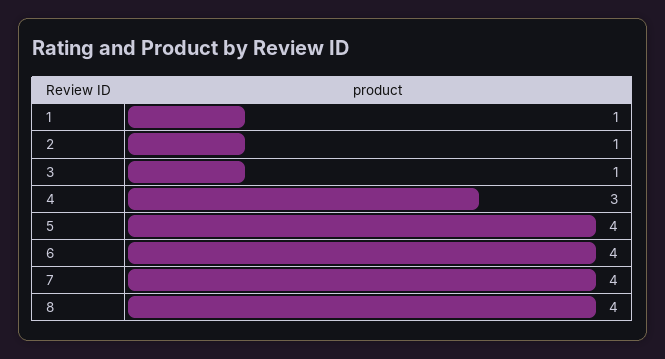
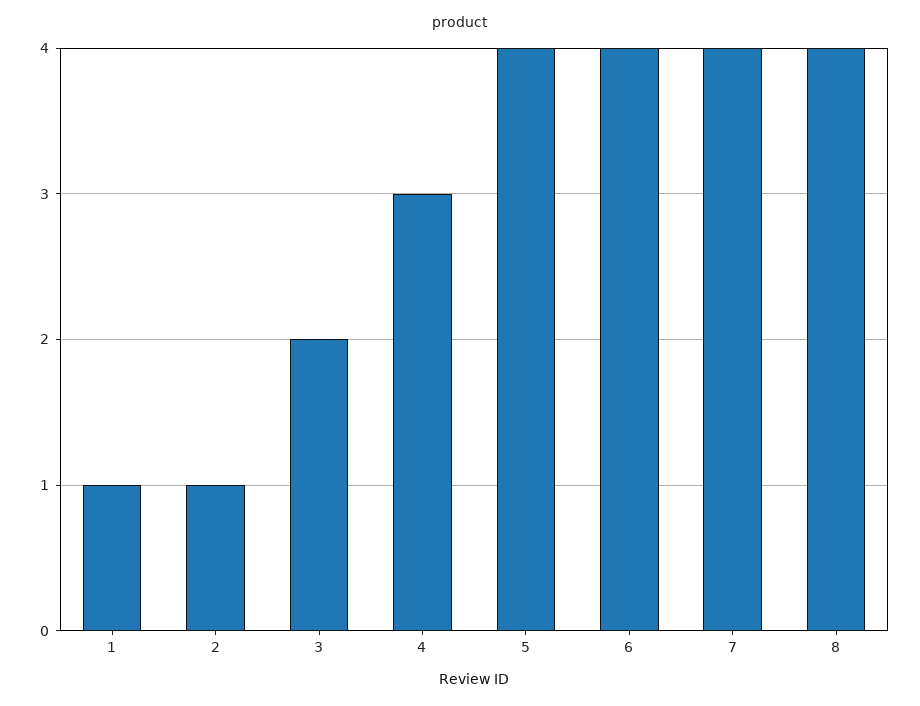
3: 1 -> 2

